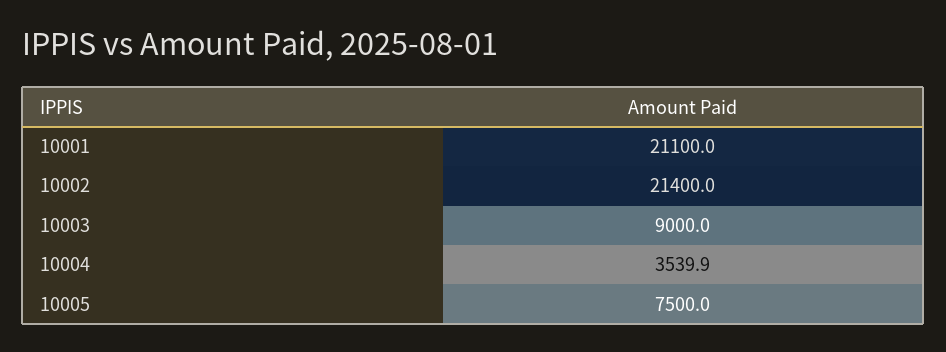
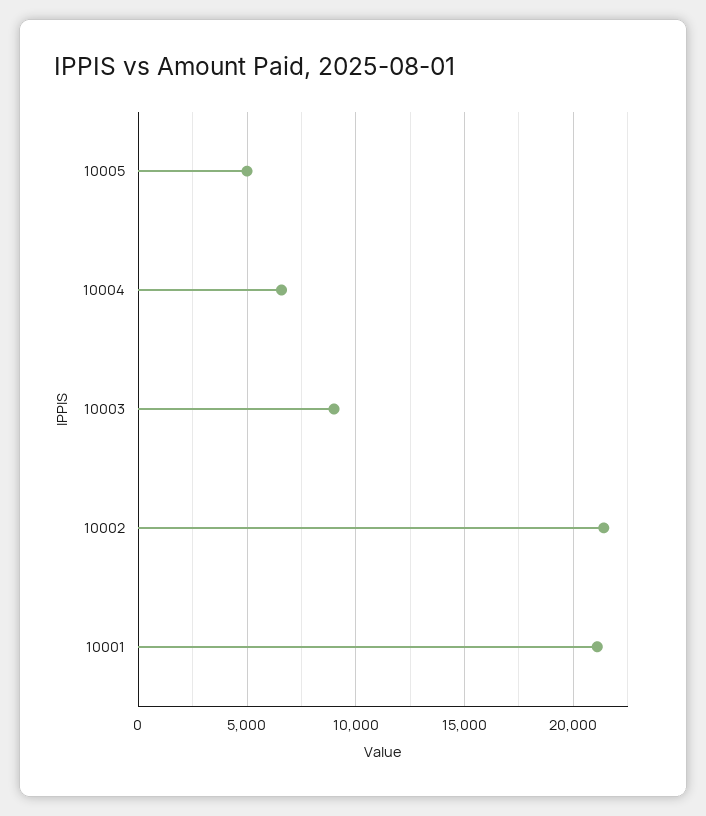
10004: 3539.9 -> 6500
10005: 7500 -> 5000

